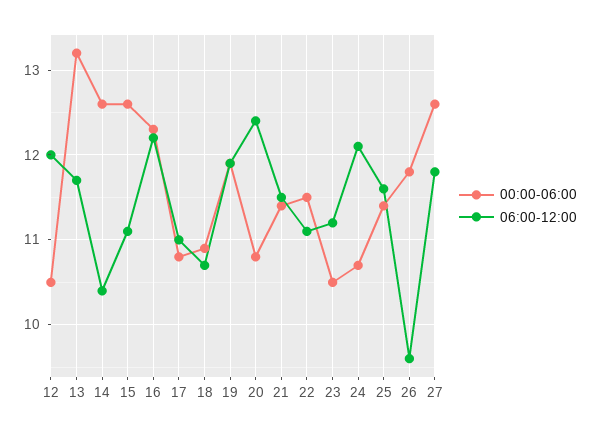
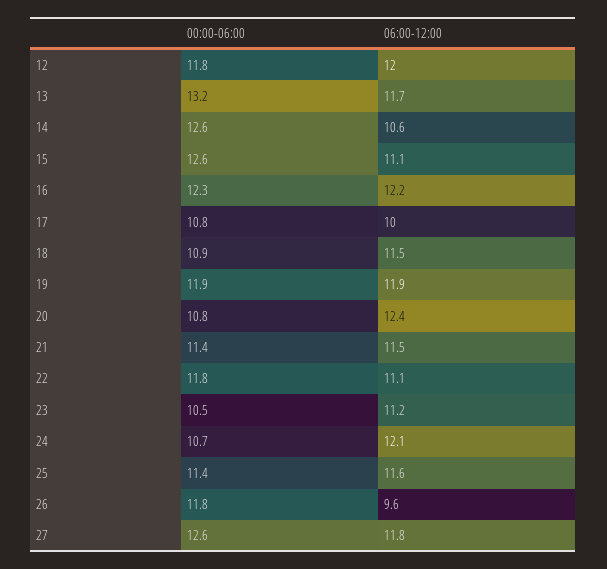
00:00-06:00, 12: 10.5 -> 11.8
06:00-12:00, 14: 10.4 -> 10.6
06:00-12:00, 17: 11 -> 10
06:00-12:00, 18: 10.7 -> 11.5
00:00-06:00, 22: 11.5 -> 11.8

